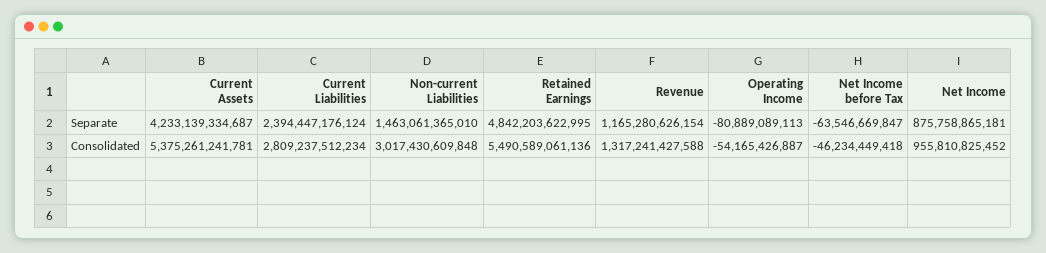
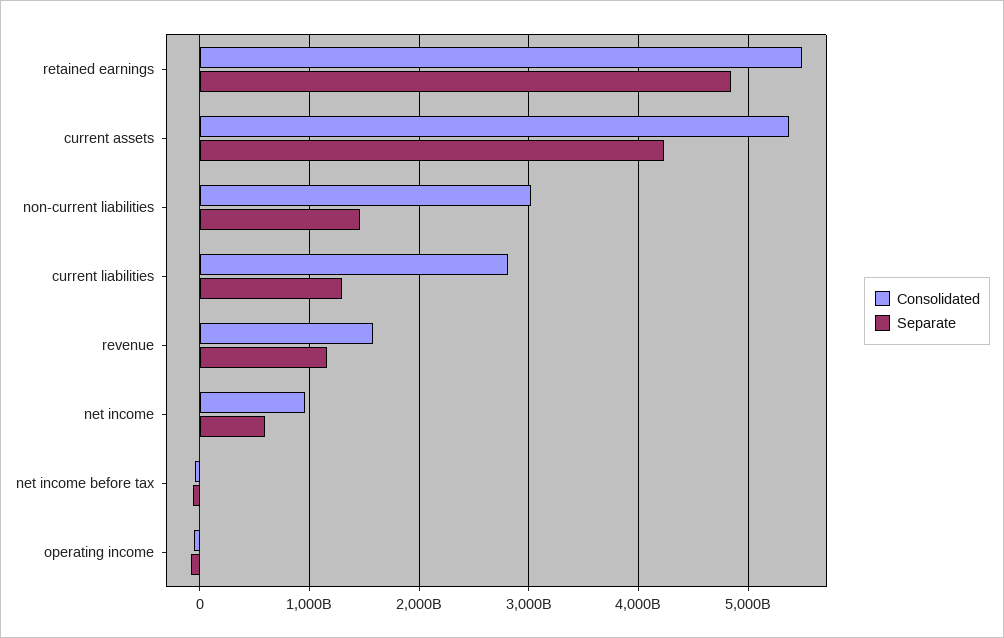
Separate, Current Liabilities: 2394447176124 -> 1300000000000
Separate, Net Income: 875758865181 -> 600000000000
Consolidated, Revenue: 1317241427588 -> 1600000000000

